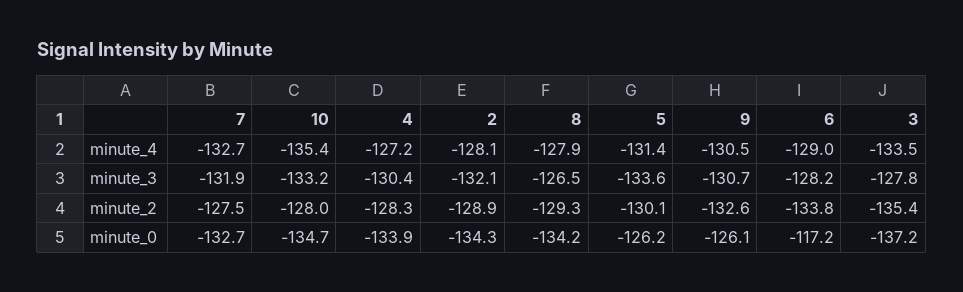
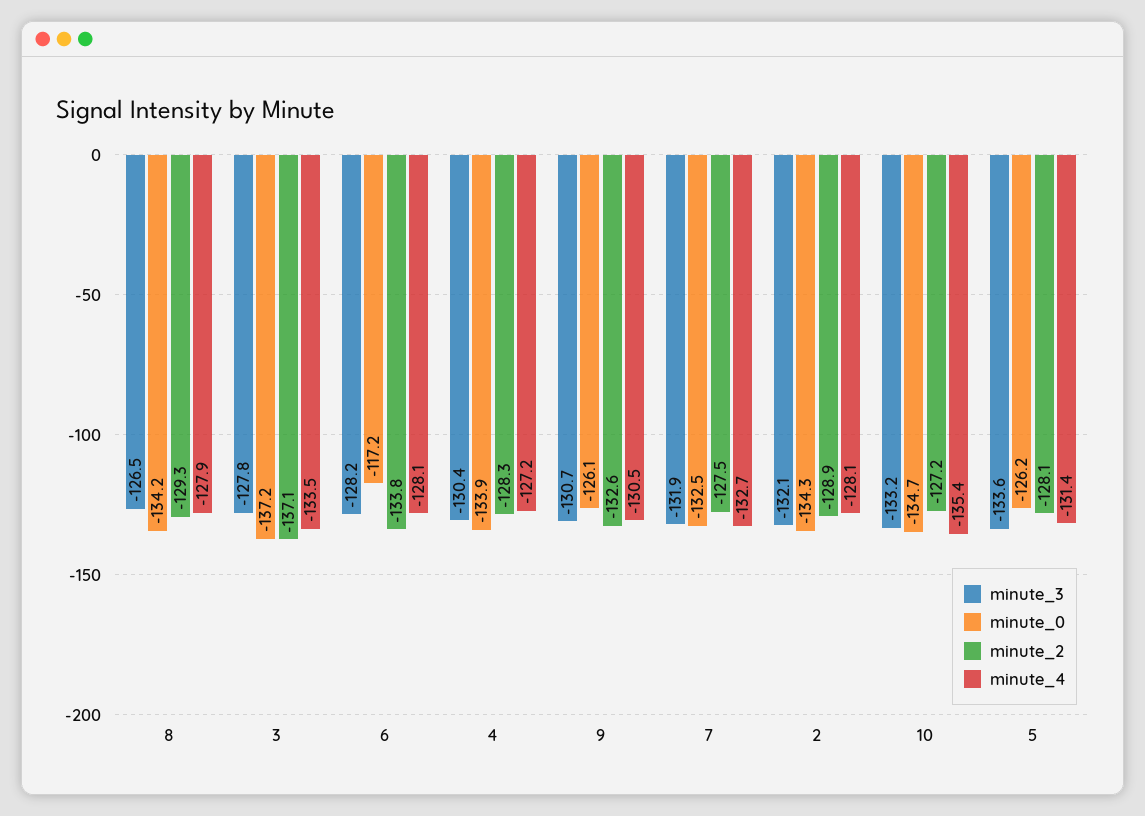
minute_4, 6: -129 -> -128.1
minute_2, 10: -128 -> -127.2
minute_2, 5: -130.1 -> -128.1
minute_2, 3: -135.4 -> -137.1
minute_0, 7: -132.7 -> -132.5

